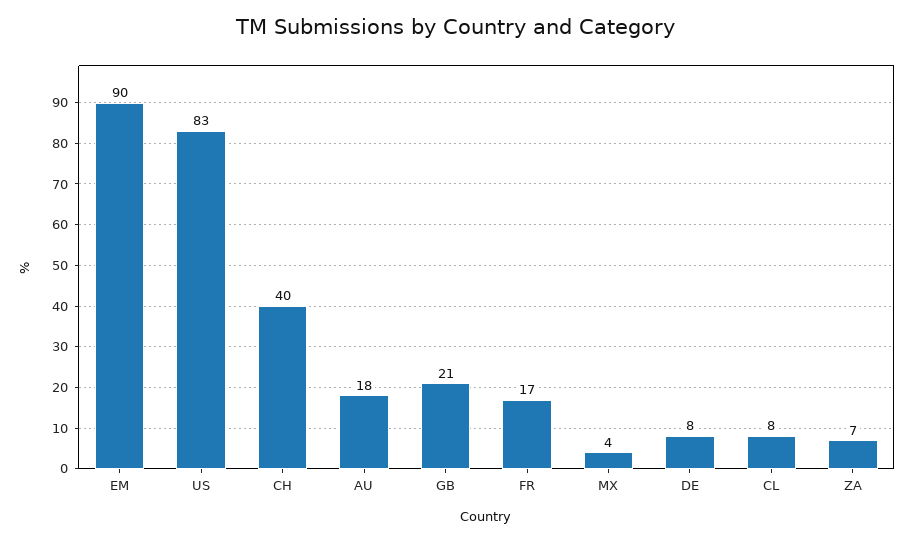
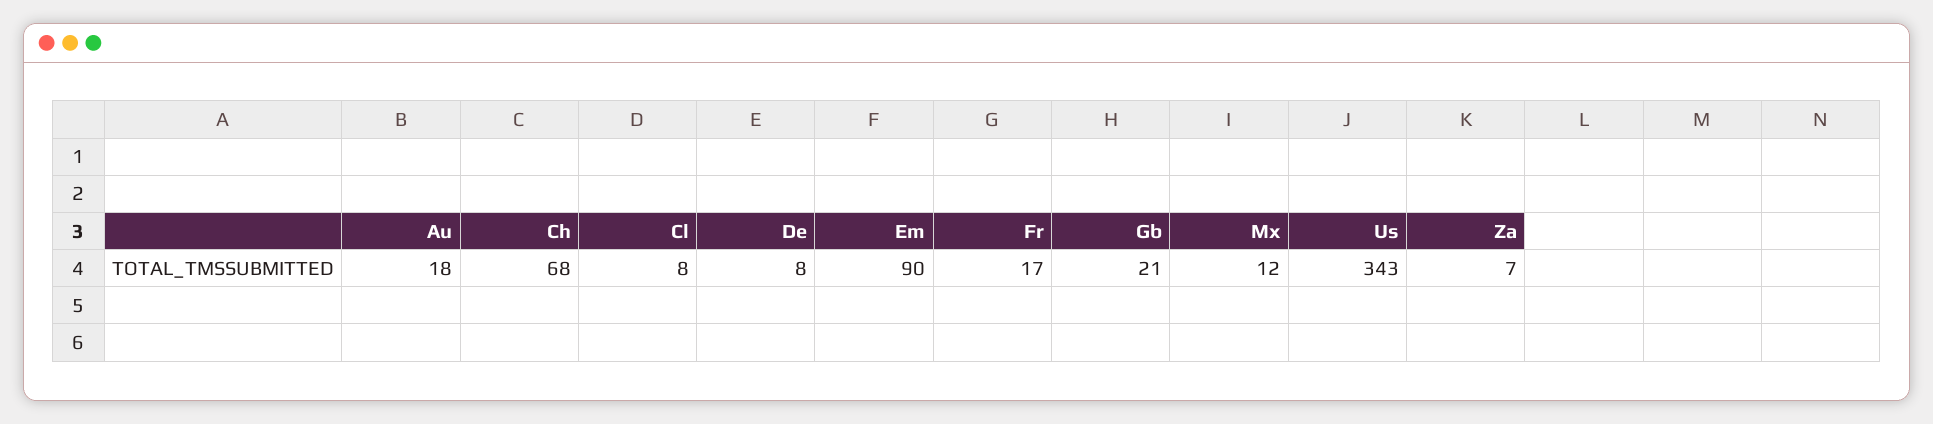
US: 83 -> 343
CH: 40 -> 68
MX: 4 -> 12

